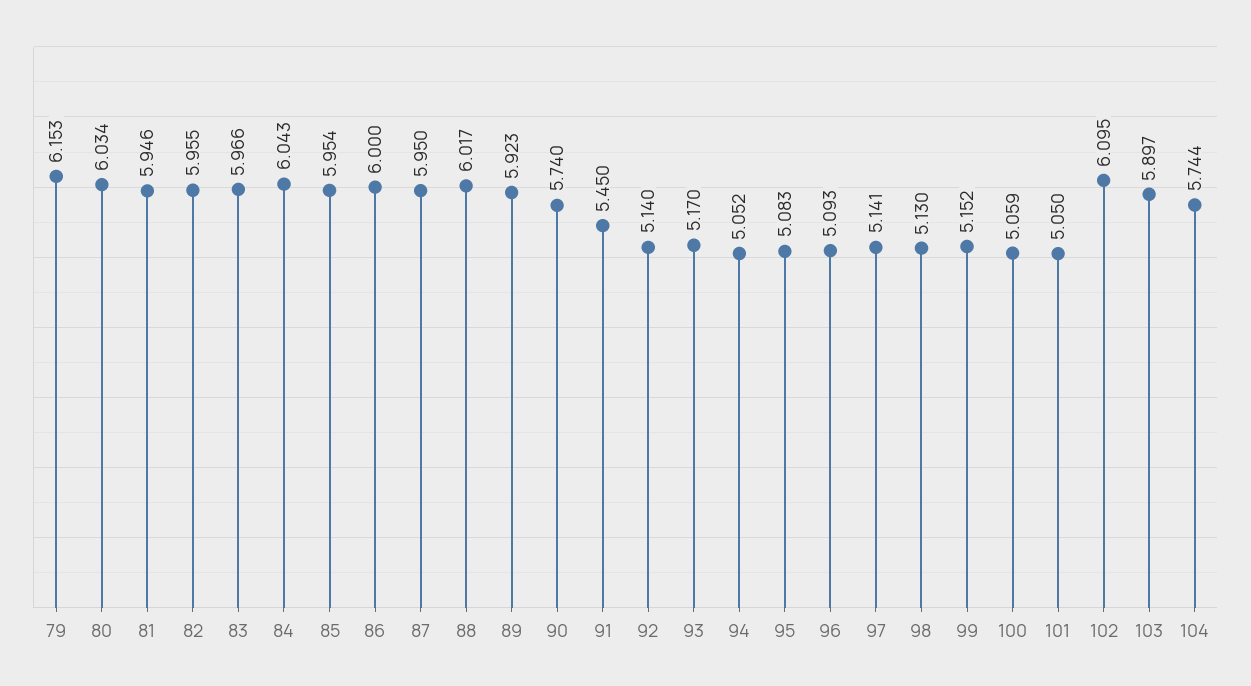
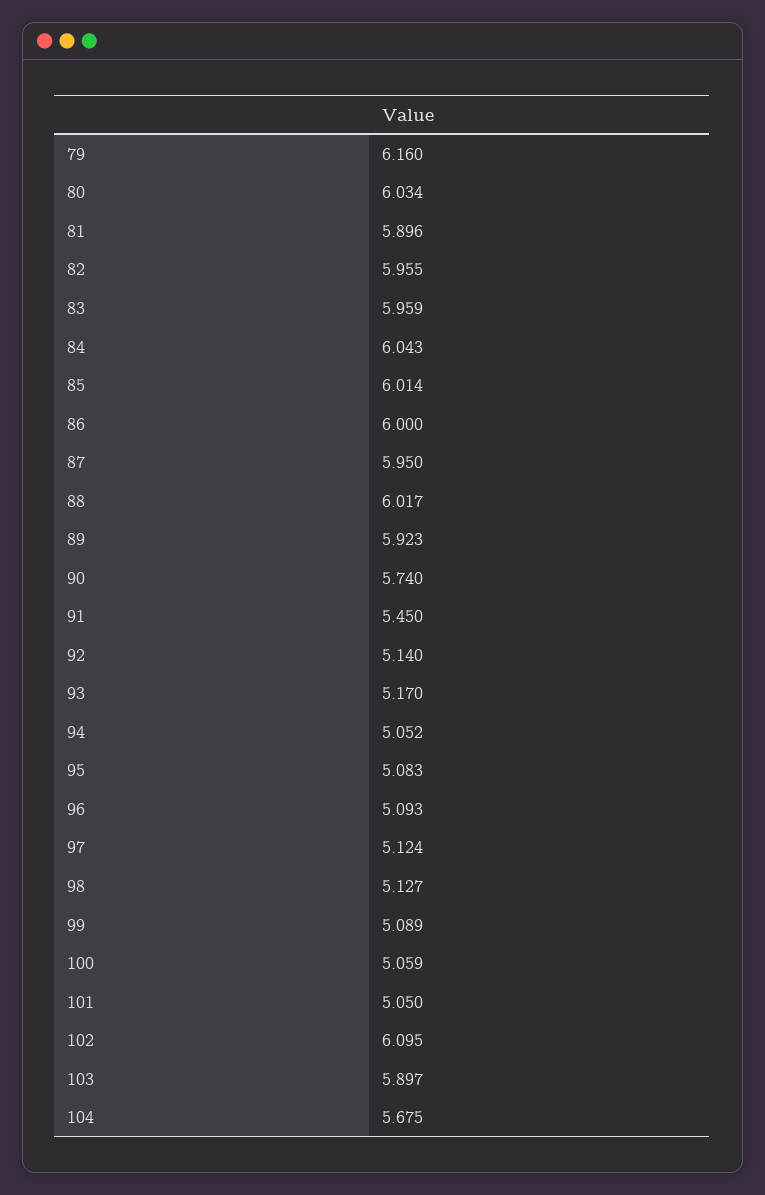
79: 6.153 -> 6.16
81: 5.946 -> 5.896
83: 5.966 -> 5.959
85: 5.954 -> 6.014
97: 5.141 -> 5.124
98: 5.13 -> 5.127
99: 5.152 -> 5.089
104: 5.744 -> 5.675

